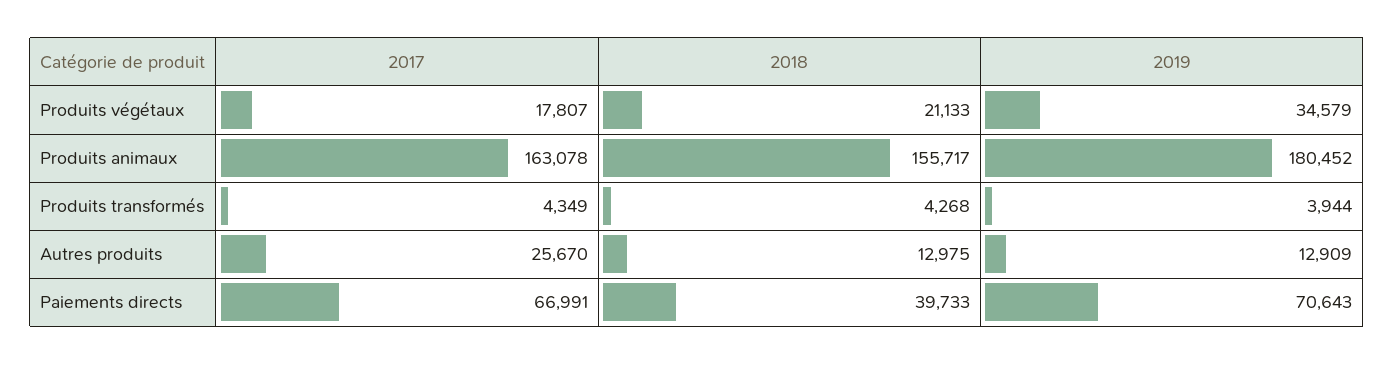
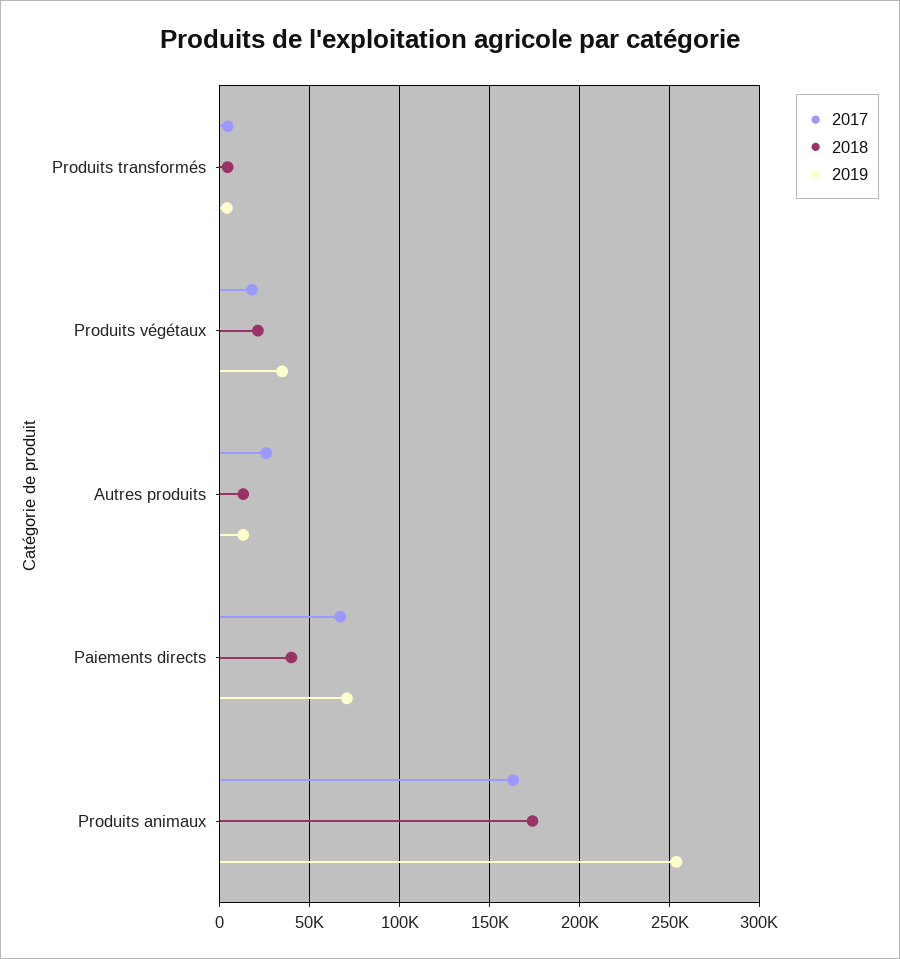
2018, Produits animaux: 155717 -> 175000
2019, Produits animaux: 180452 -> 255000

